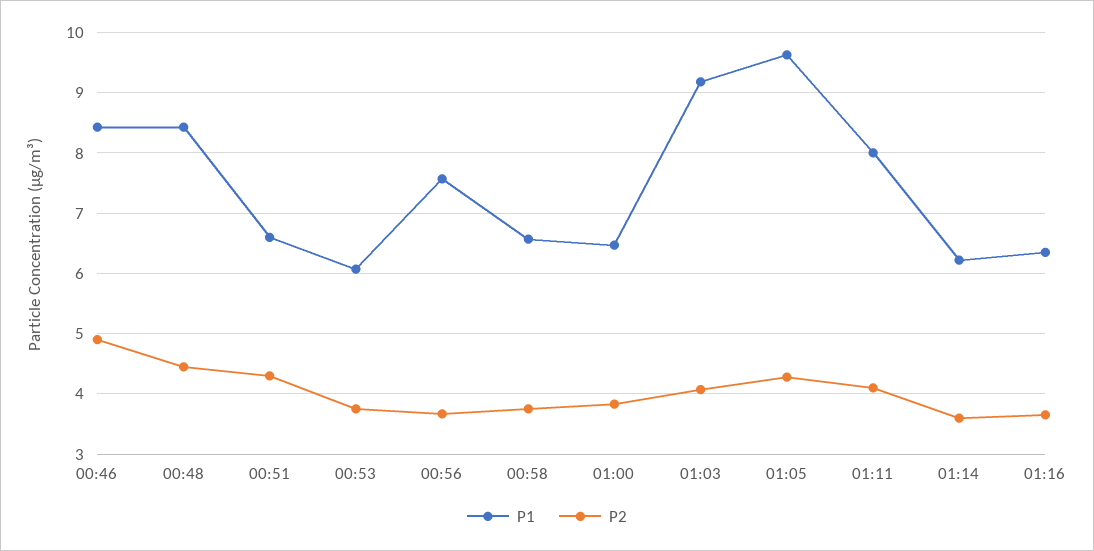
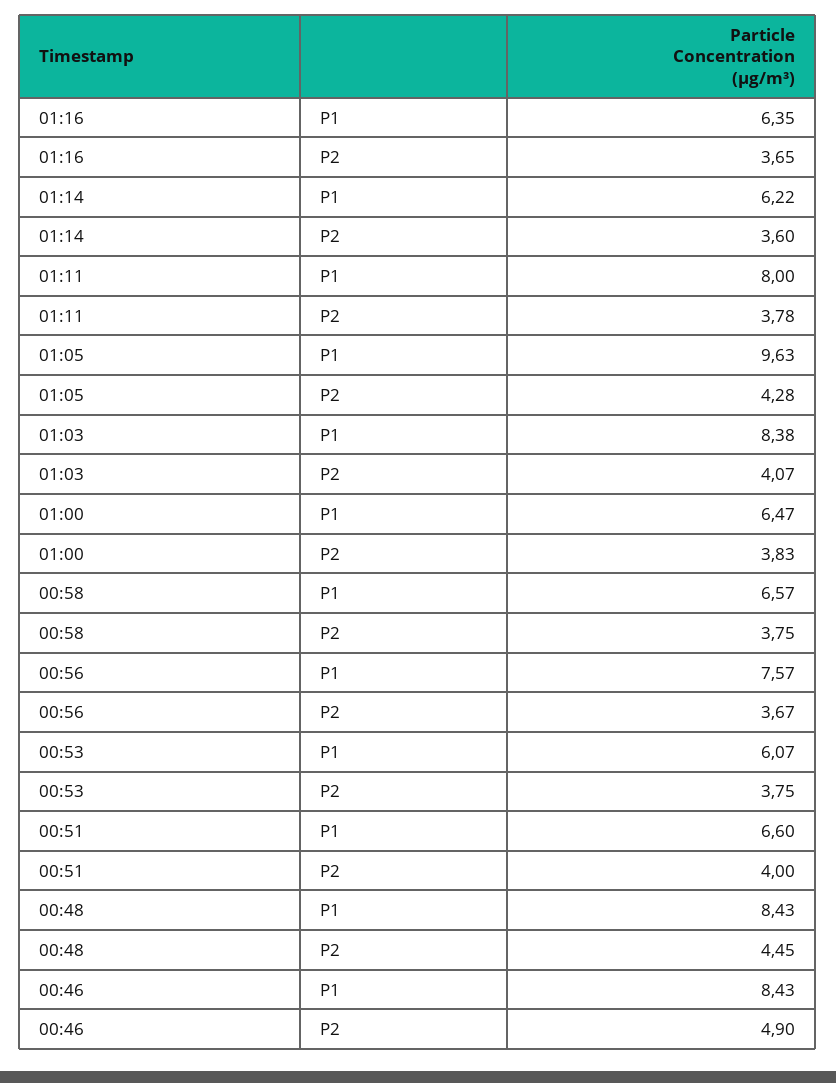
P2, 00:51: 4.3 -> 4
P1, 01:03: 9.2 -> 8.38
P2, 01:11: 4.1 -> 3.78

